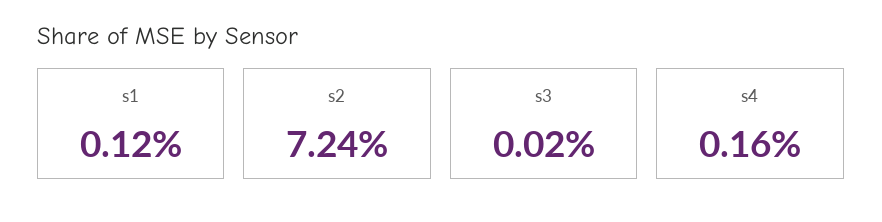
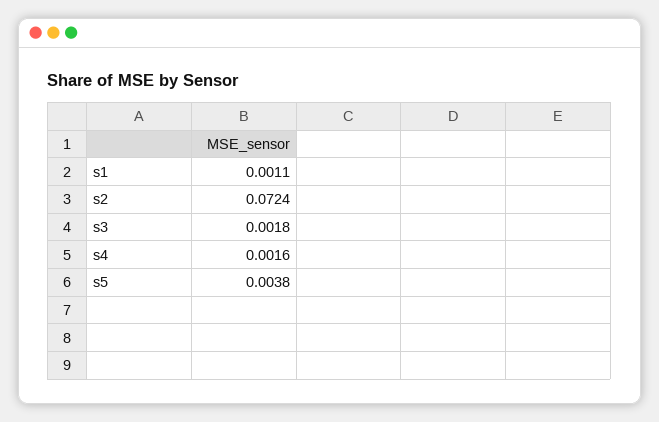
s1: 0.0012 -> 0.0011
s3: 0.0002 -> 0.0018
s5: none -> 0.0038

